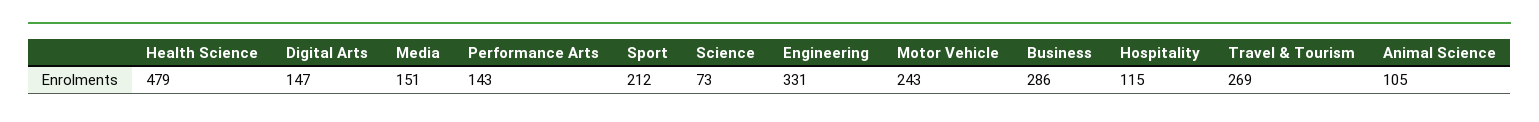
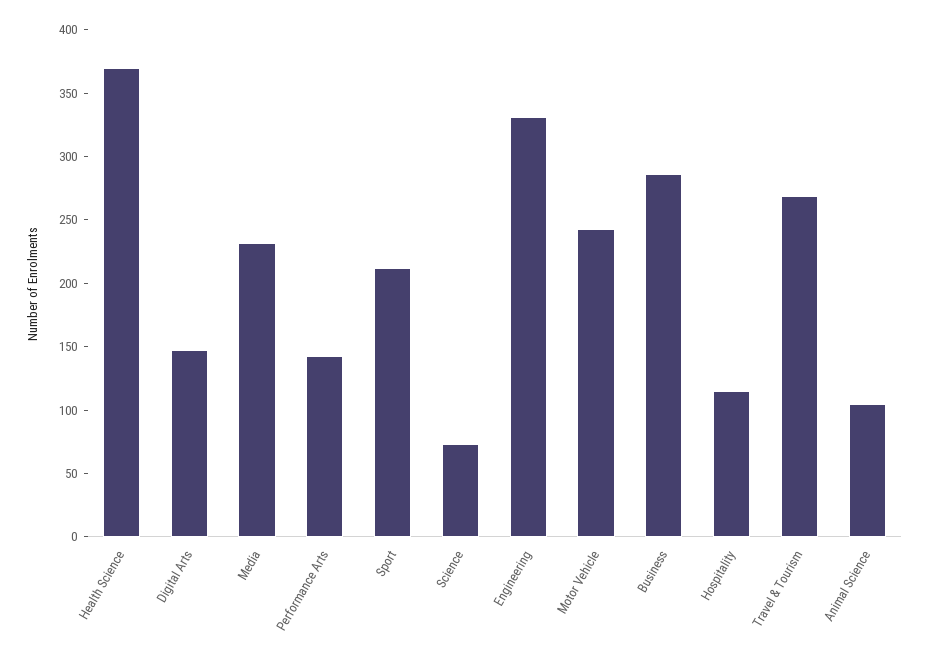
Health Science: 479 -> 370
Media: 151 -> 230

